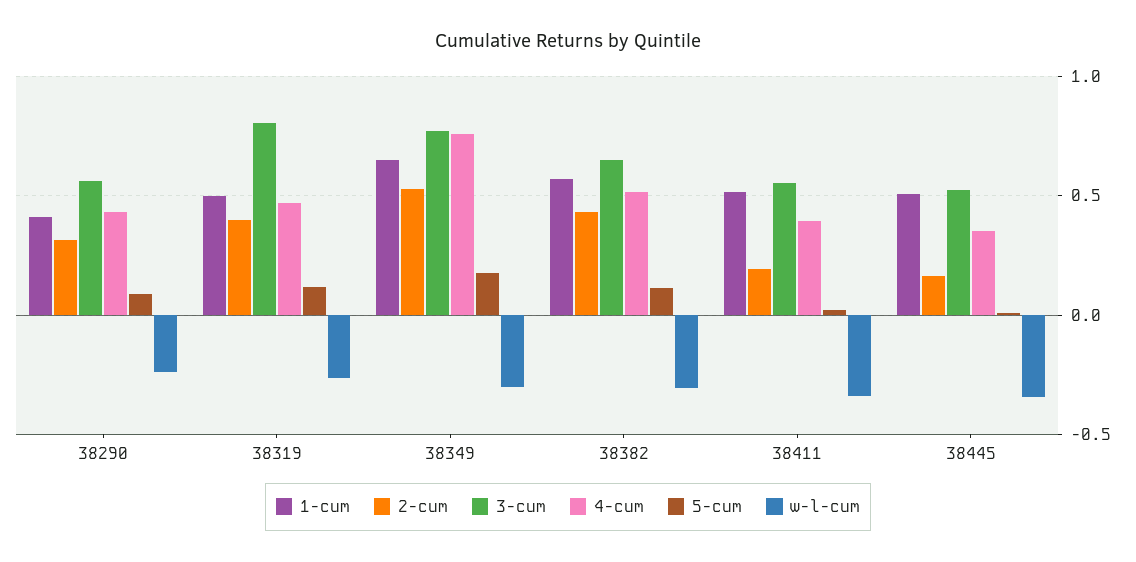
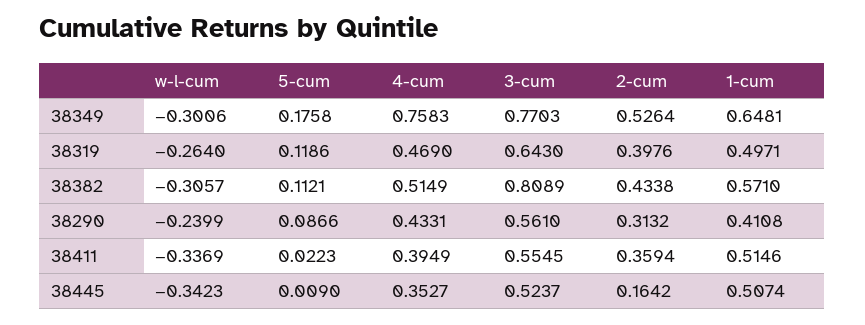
3-cum, 38319: 0.8 -> 0.643
3-cum, 38382: 0.65 -> 0.8089
2-cum, 38411: 0.2 -> 0.3594

